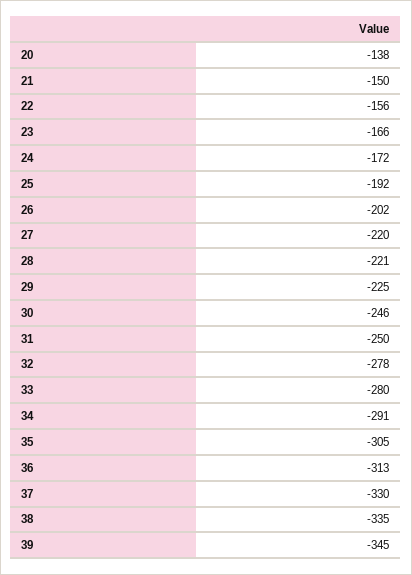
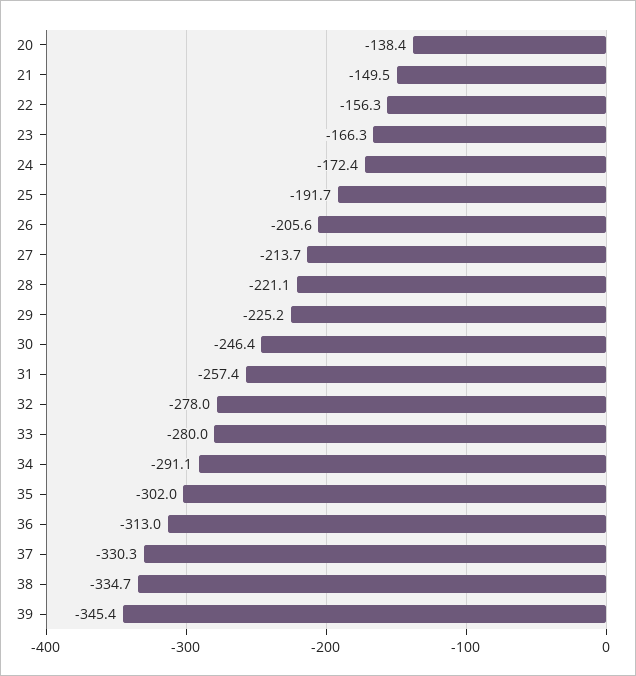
26: -202 -> -205.6
27: -220 -> -213.7
31: -250 -> -257.4
35: -305 -> -302

